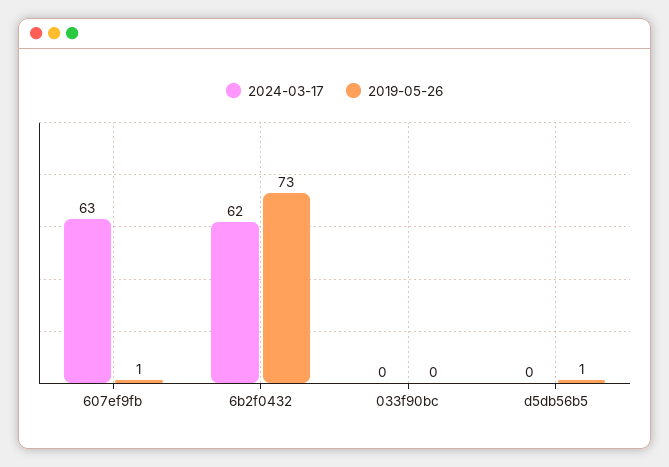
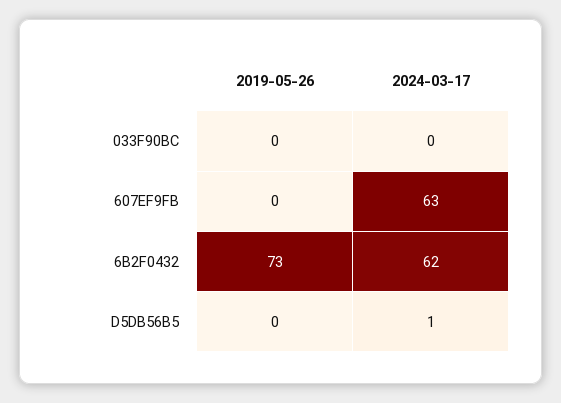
2019-05-26, 607ef9fb: 1 -> 0
2024-03-17, d5db56b5: 0 -> 1
2019-05-26, d5db56b5: 1 -> 0

